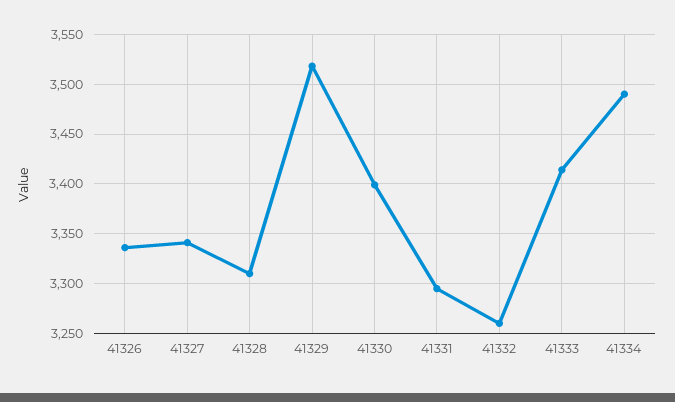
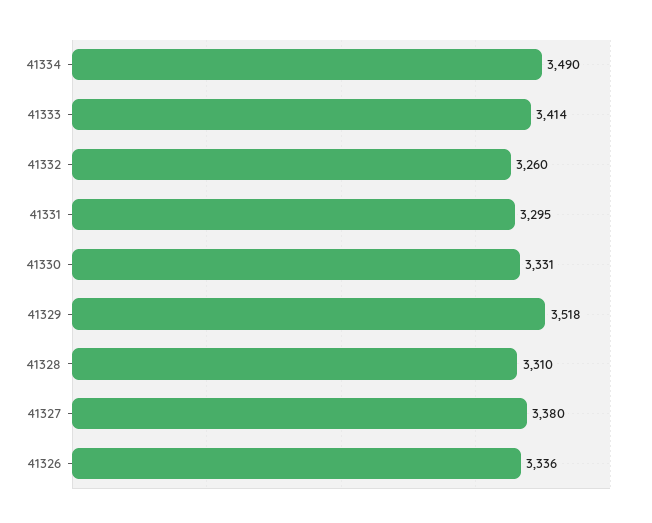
41327: 3340 -> 3380
41330: 3400 -> 3331

